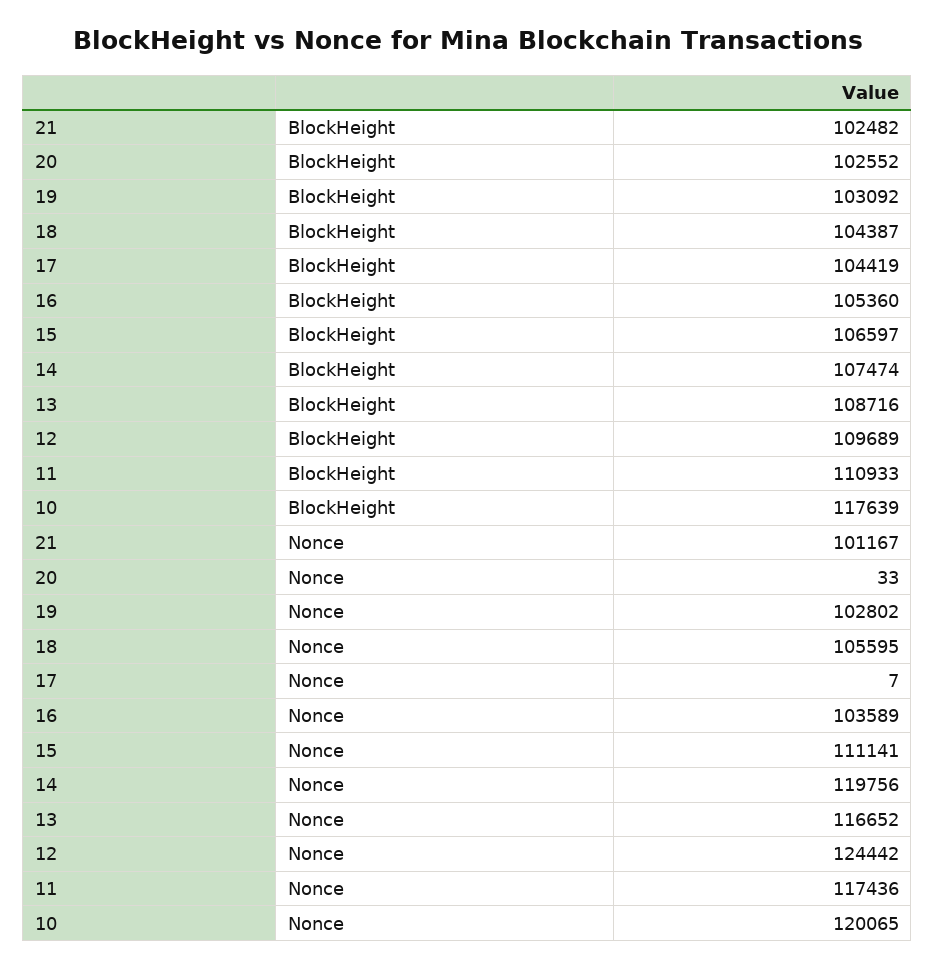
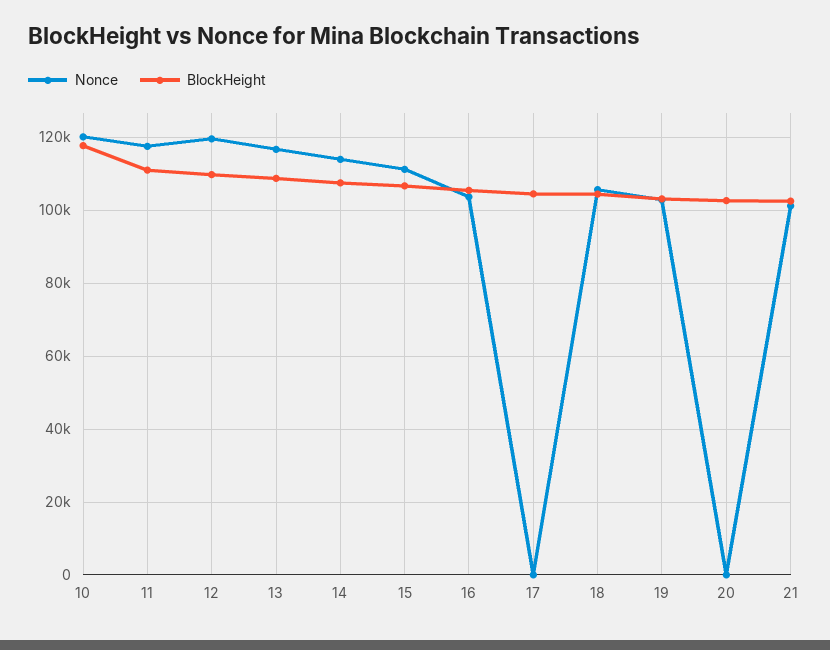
Nonce, 14: 119756 -> 114000
Nonce, 12: 124442 -> 120000

